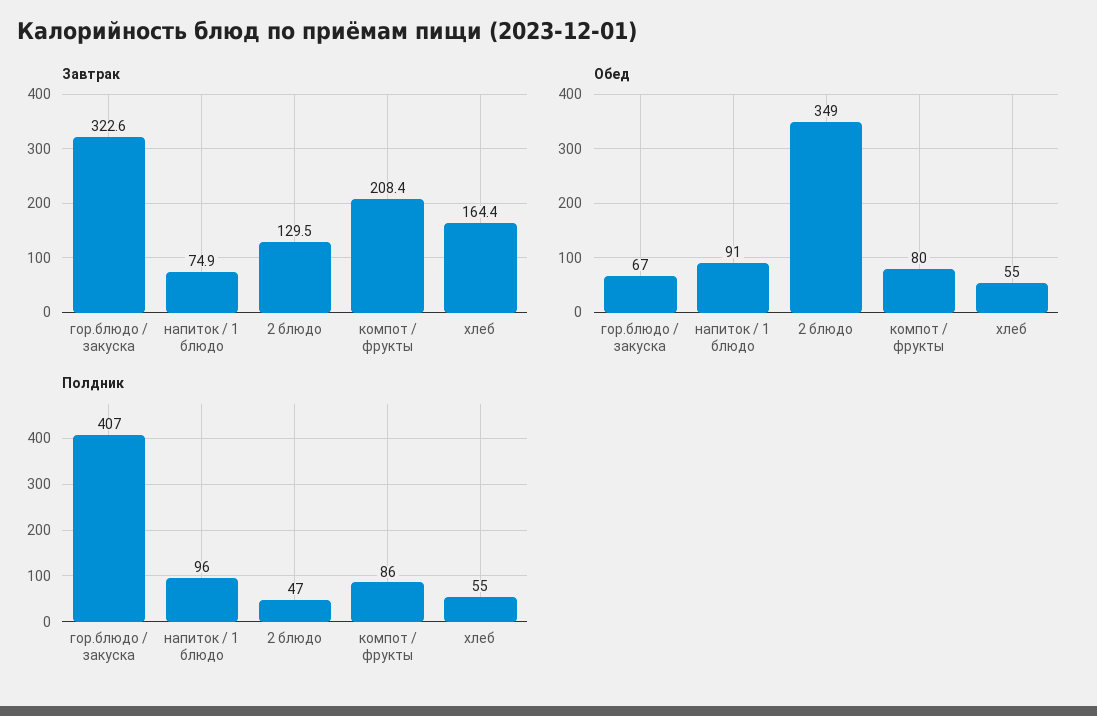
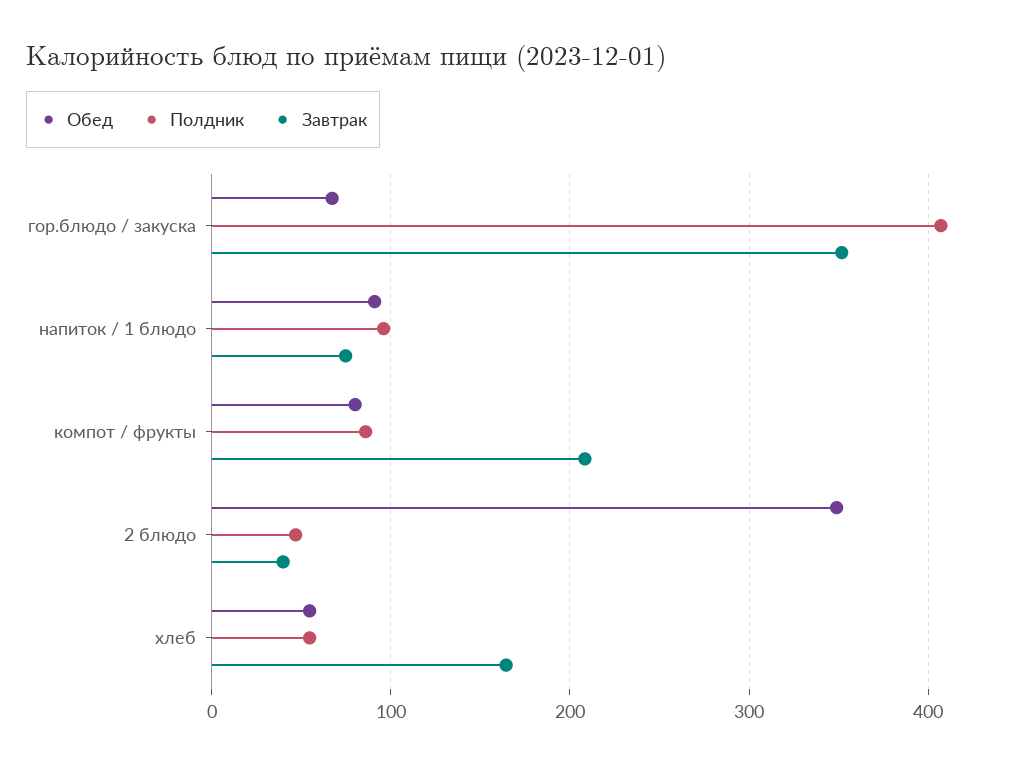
Завтрак, гор.блюдо / закуска: 322.6 -> 350
Завтрак, 2 блюдо: 129.5 -> 40

